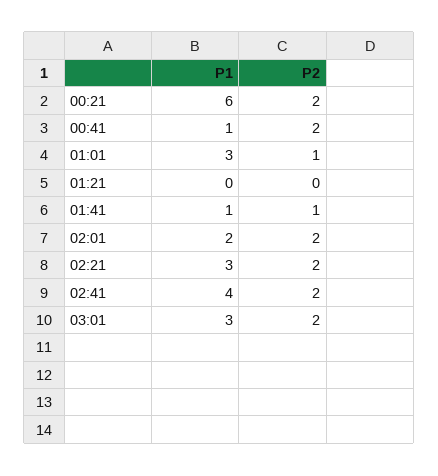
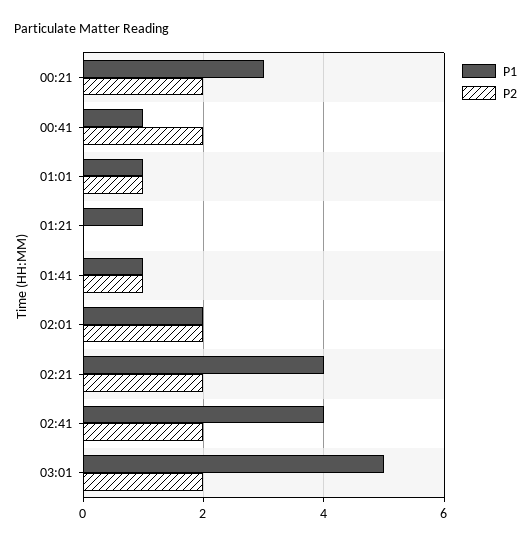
P1, 00:21: 6 -> 3
P1, 01:01: 3 -> 1
P1, 01:21: 0 -> 1
P1, 02:21: 3 -> 4
P1, 03:01: 3 -> 5

